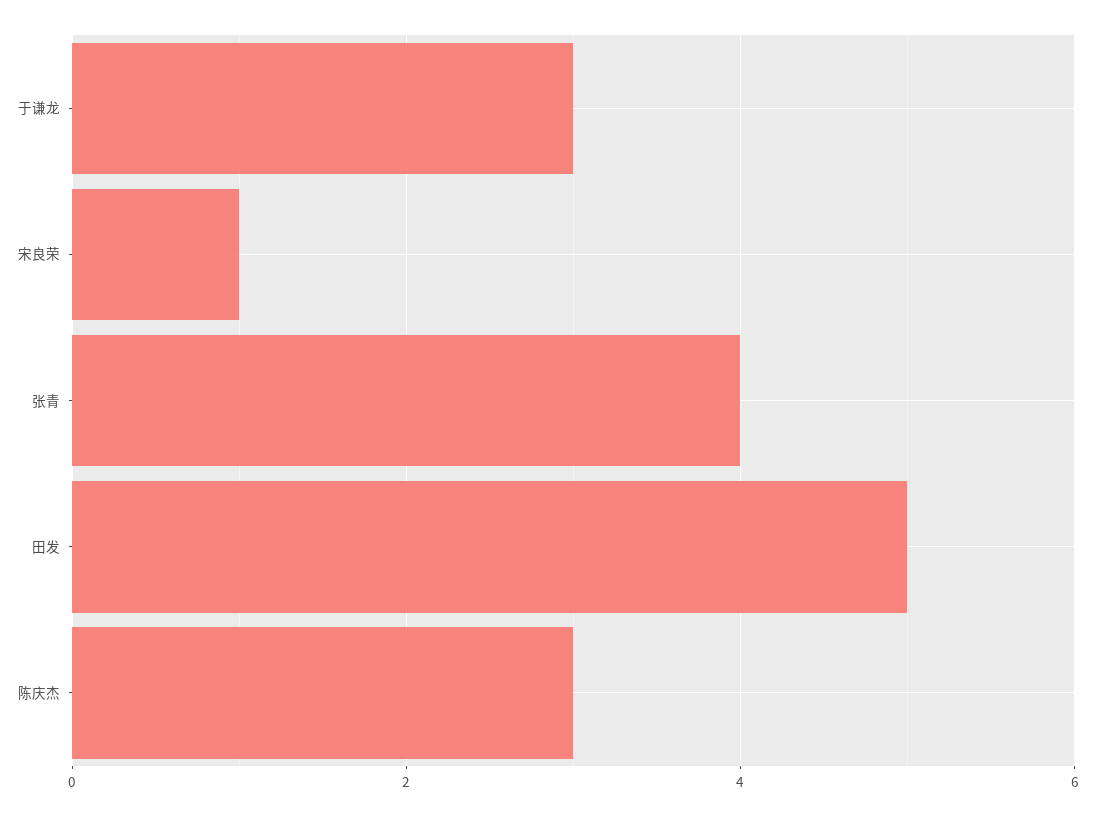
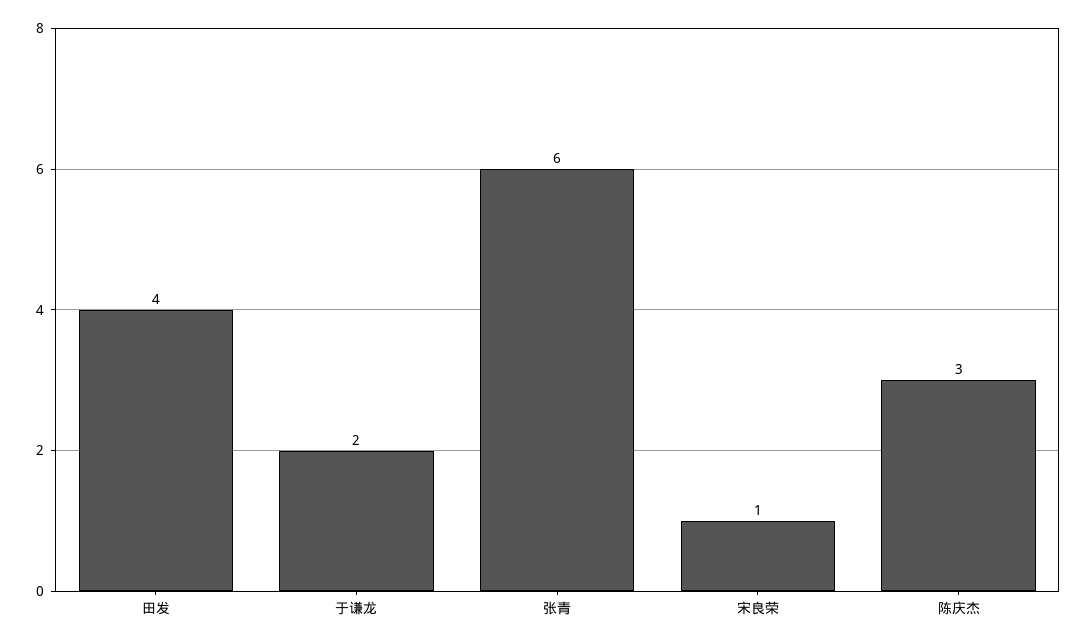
于谦龙: 3 -> 2
张青: 4 -> 6
田发: 5 -> 4

